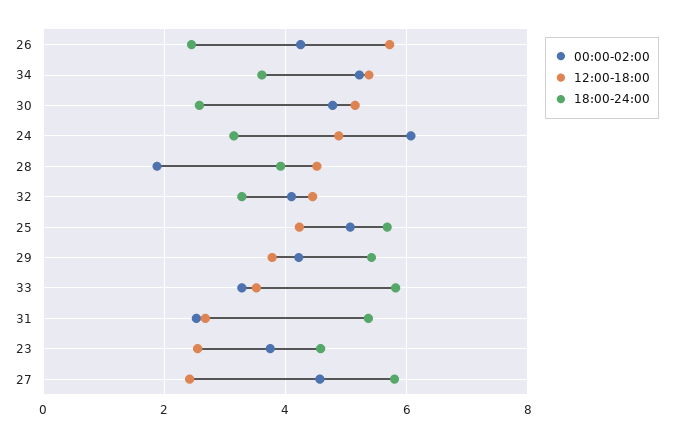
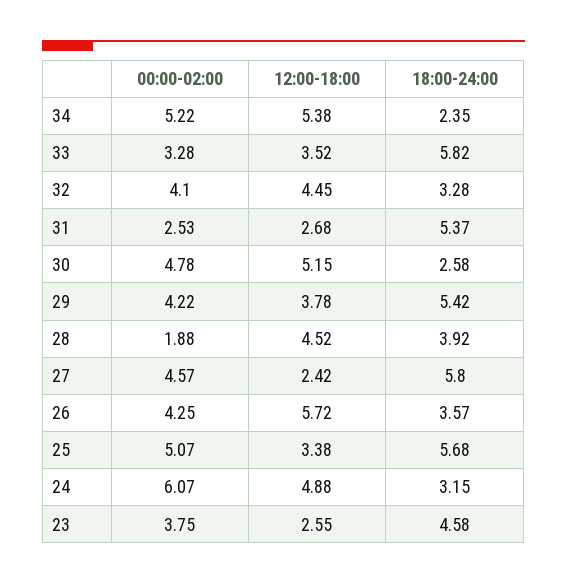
18:00-24:00, 26: 2.4 -> 3.57
18:00-24:00, 34: 3.6 -> 2.35
12:00-18:00, 25: 4.2 -> 3.38

